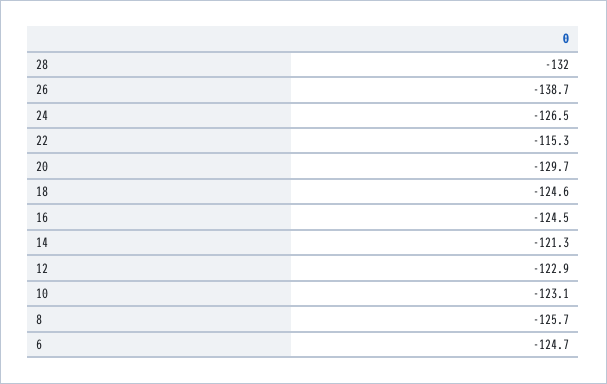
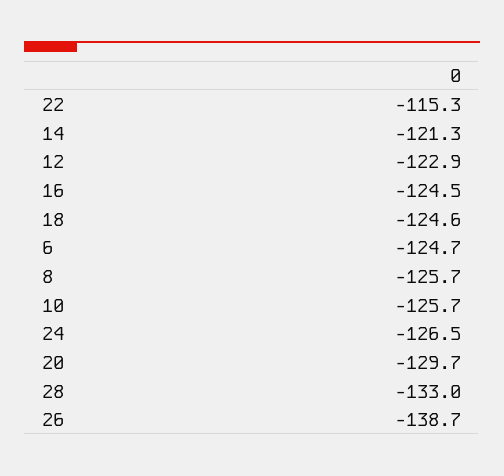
28: -132 -> -133
10: -123.1 -> -125.7

